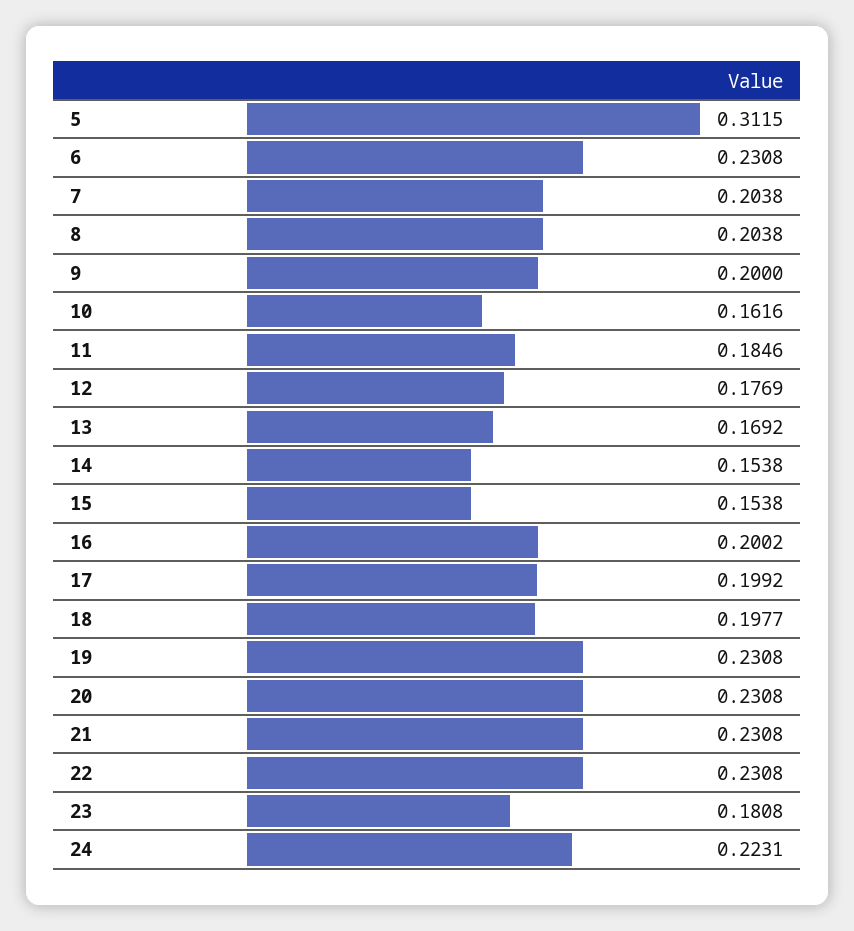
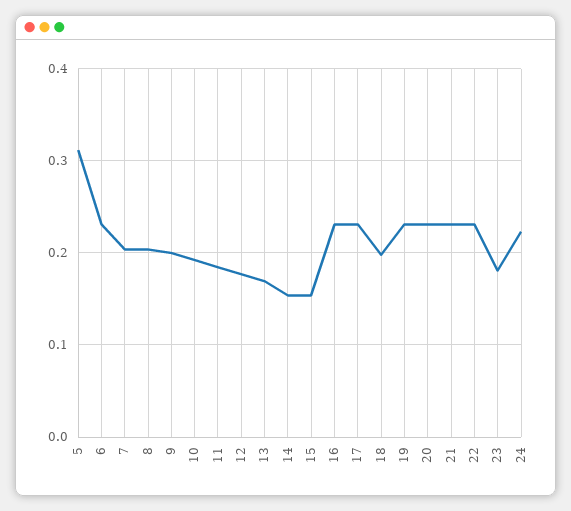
10: 0.1616 -> 0.19
16: 0.2002 -> 0.23
17: 0.1992 -> 0.23

